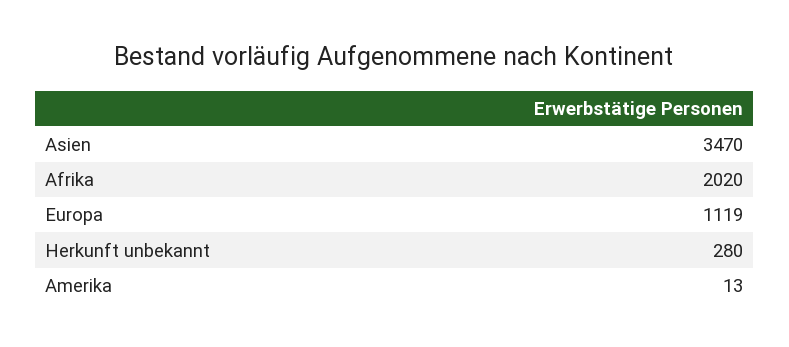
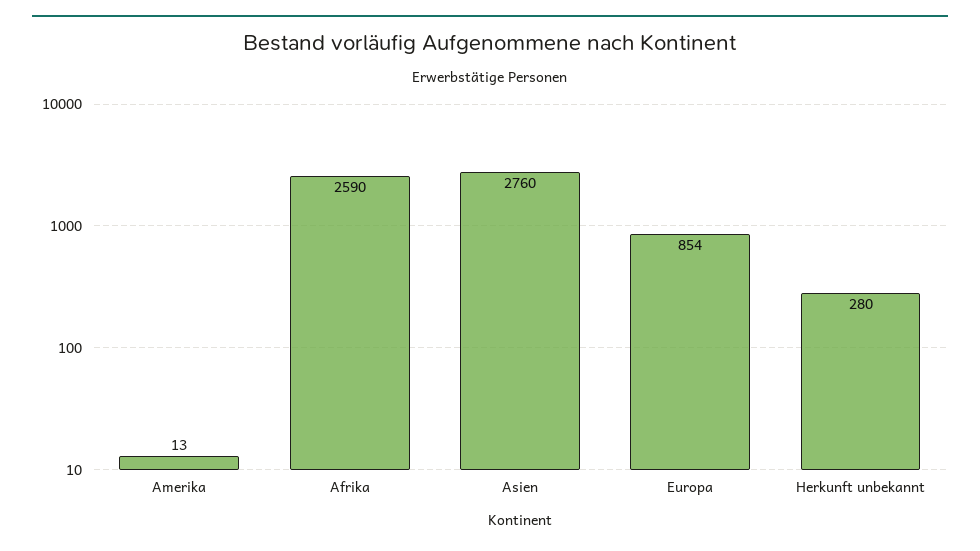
Asien: 3470 -> 2760
Afrika: 2020 -> 2590
Europa: 1119 -> 854

